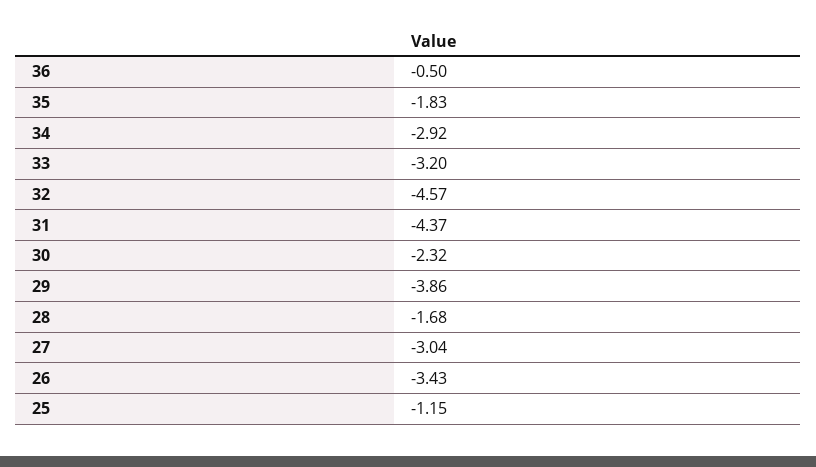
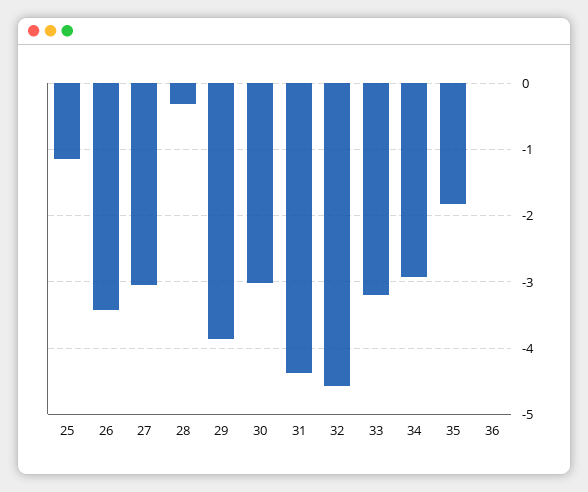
36: -0.5 -> 0
30: -2.32 -> -3
28: -1.68 -> -0.3

